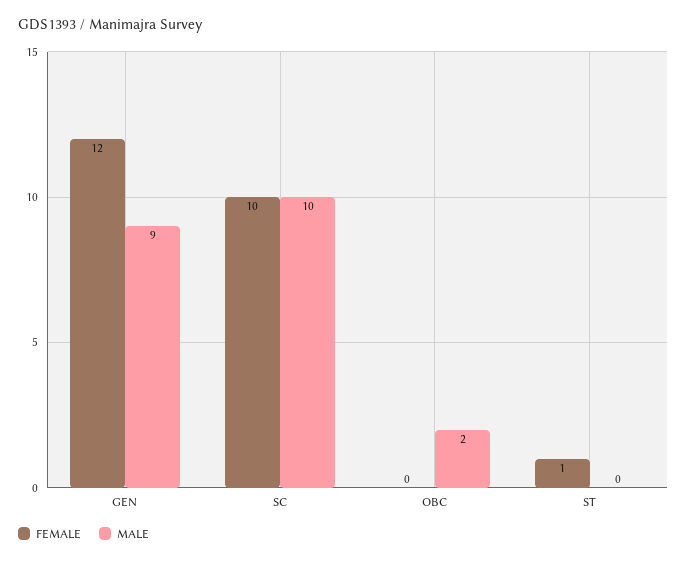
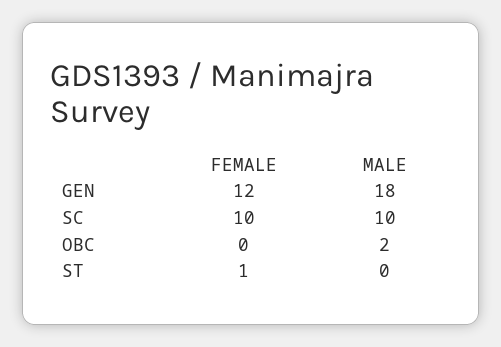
MALE, GEN: 9 -> 18

